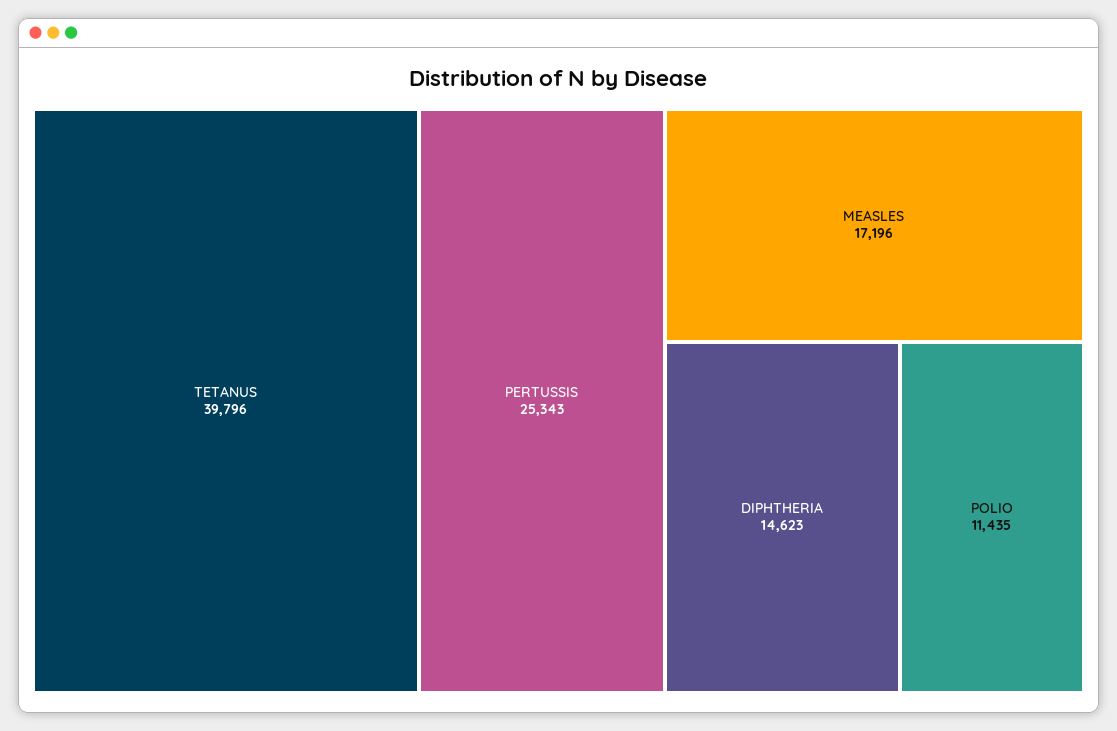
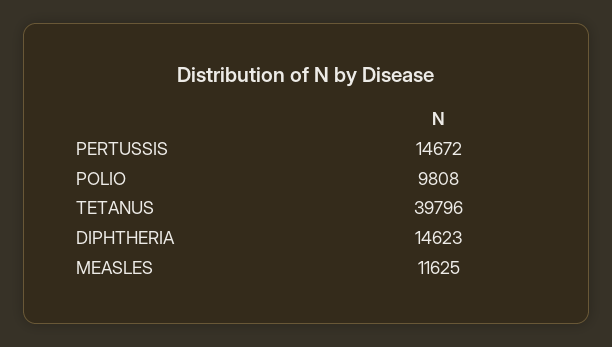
PERTUSSIS: 25343 -> 14672
MEASLES: 17196 -> 11625
POLIO: 11435 -> 9808

